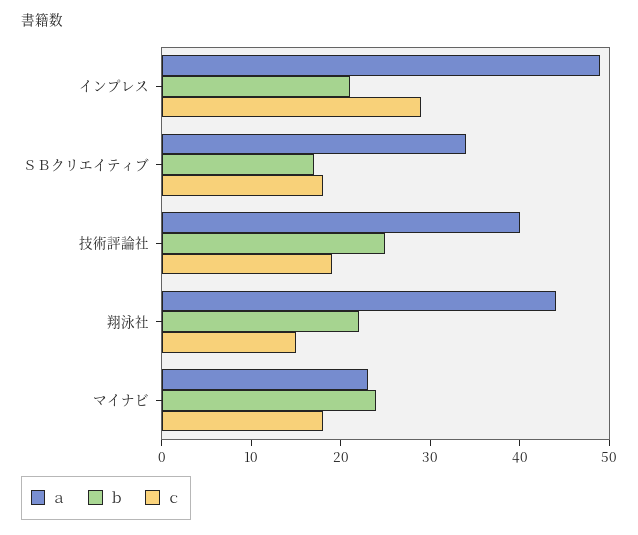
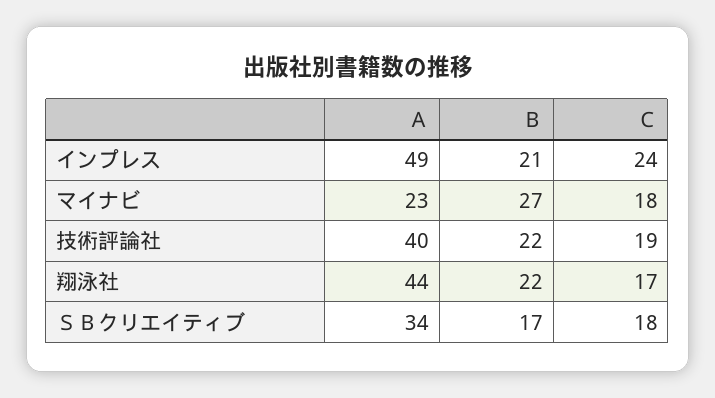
ｃ, インプレス: 29 -> 24
ｂ, 技術評論社: 25 -> 22
ｃ, 翔泳社: 15 -> 17
ｂ, マイナビ: 24 -> 27

